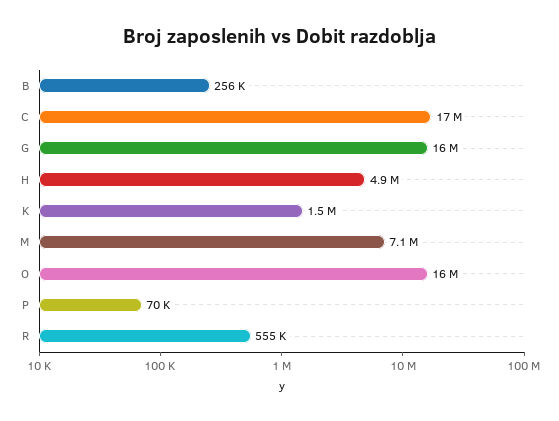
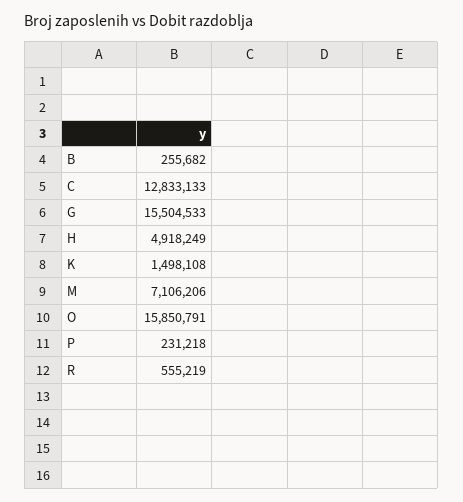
C: 17000000 -> 12833133
P: 70000 -> 231218

